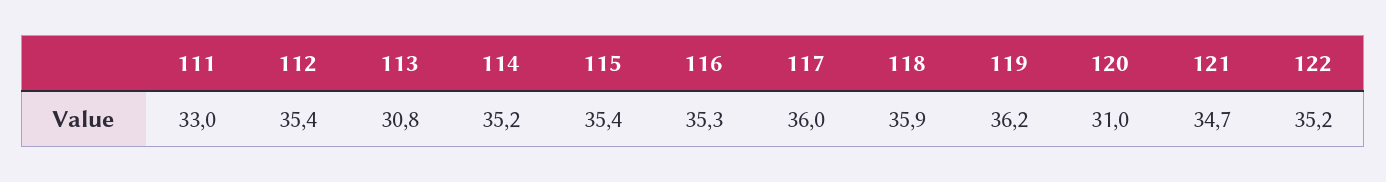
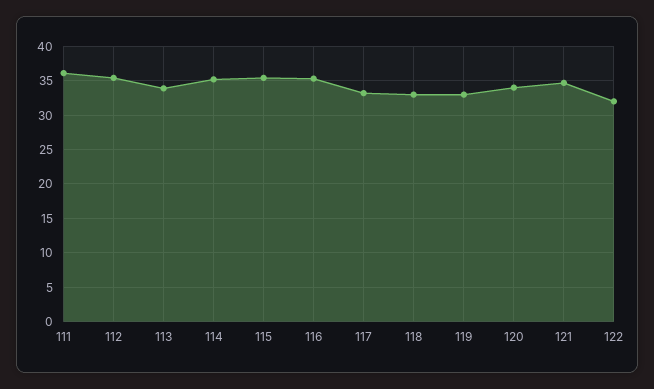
111: 33 -> 36
113: 30.8 -> 34
117: 36 -> 33
118: 35.9 -> 33
119: 36.2 -> 33
120: 31 -> 34
122: 35.2 -> 32

